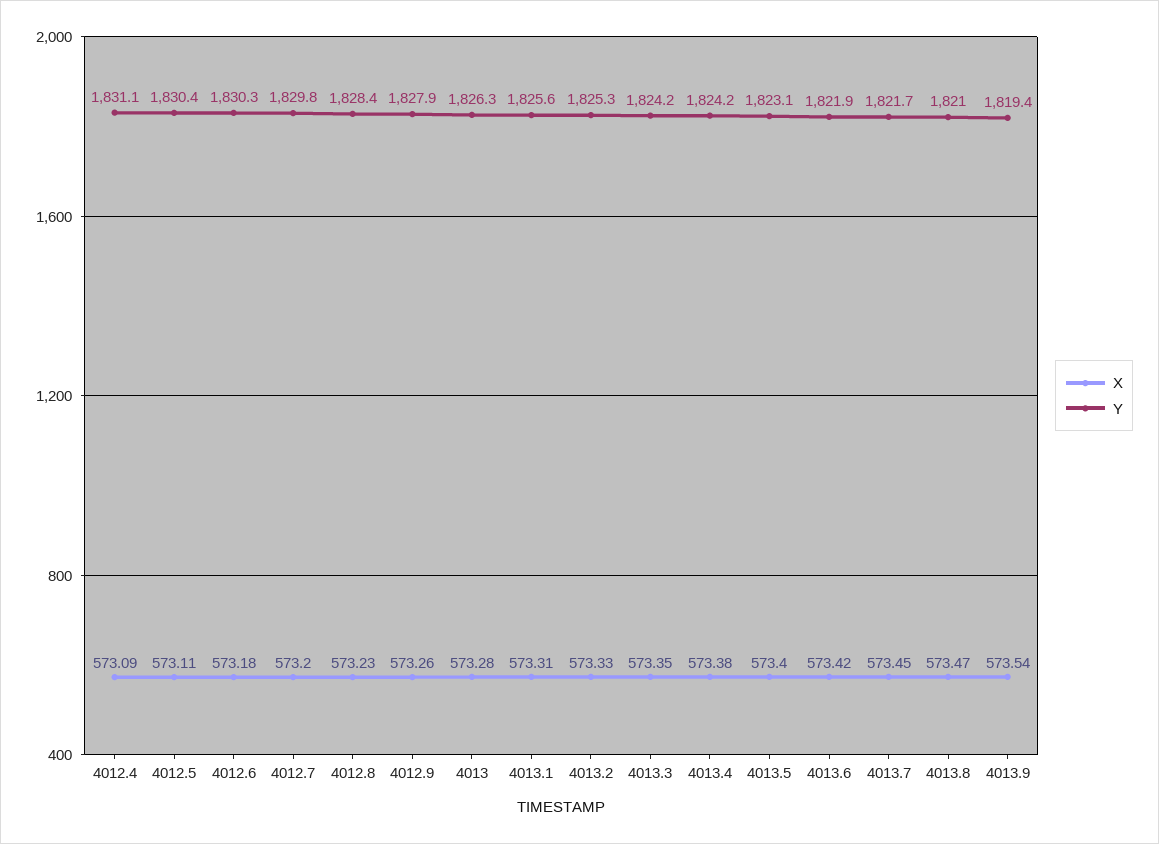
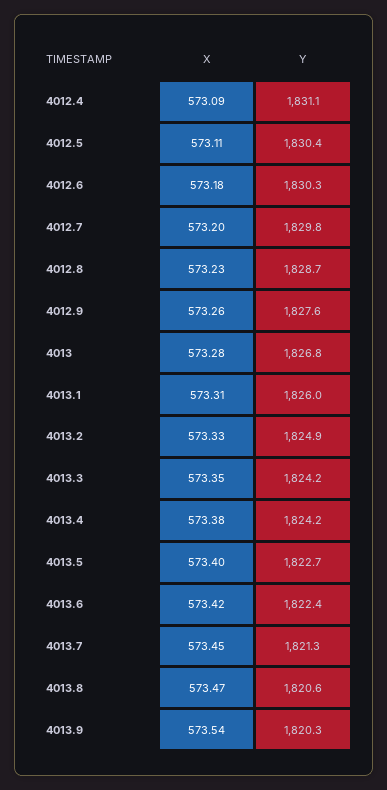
Y, 4012.8: 1828.4 -> 1828.7
Y, 4012.9: 1827.9 -> 1827.6
Y, 4013: 1826.3 -> 1826.8
Y, 4013.1: 1825.6 -> 1826
Y, 4013.2: 1825.3 -> 1824.9
Y, 4013.5: 1823.1 -> 1822.7
Y, 4013.6: 1821.9 -> 1822.4
Y, 4013.7: 1821.7 -> 1821.3
Y, 4013.8: 1821 -> 1820.6
Y, 4013.9: 1819.4 -> 1820.3

